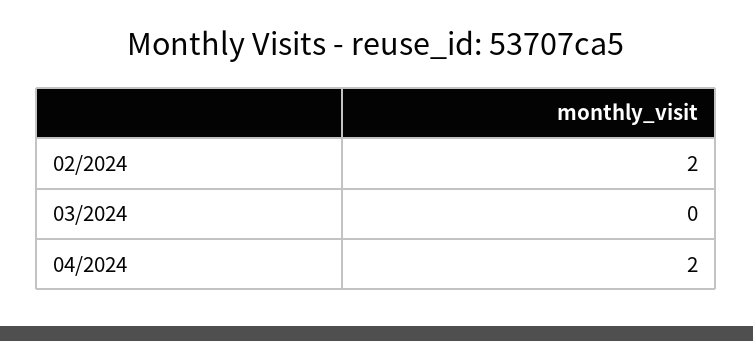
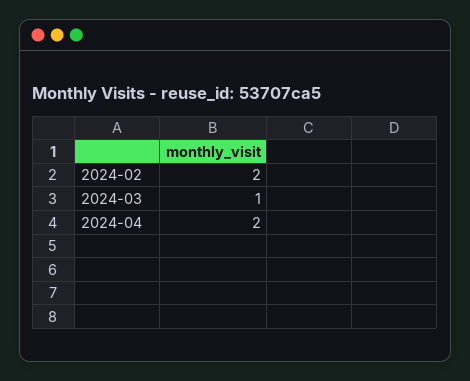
03/2024: 0 -> 1

